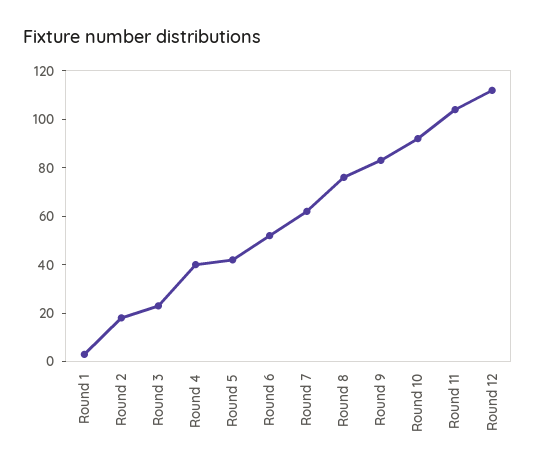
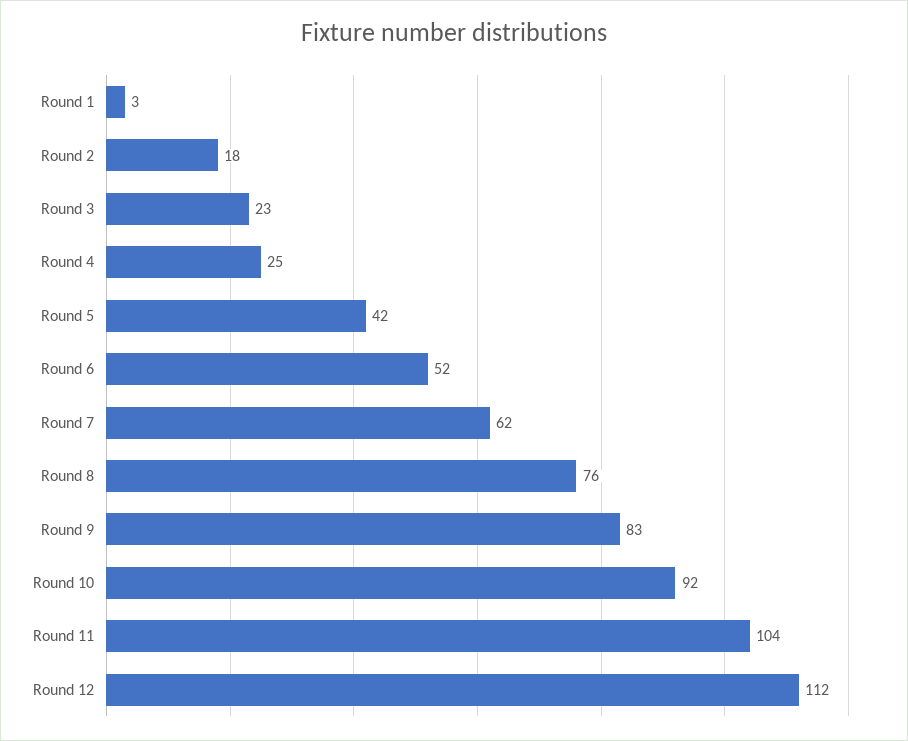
Round 4: 40 -> 25

